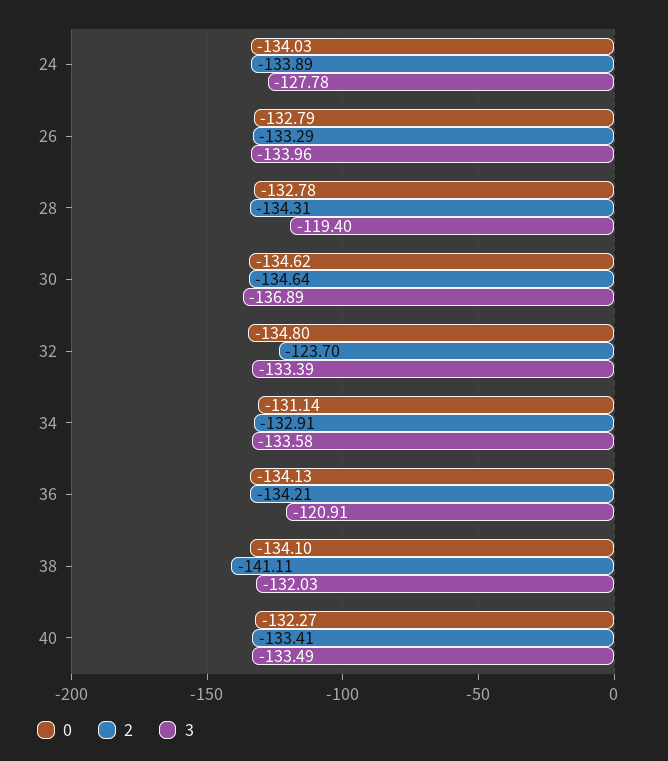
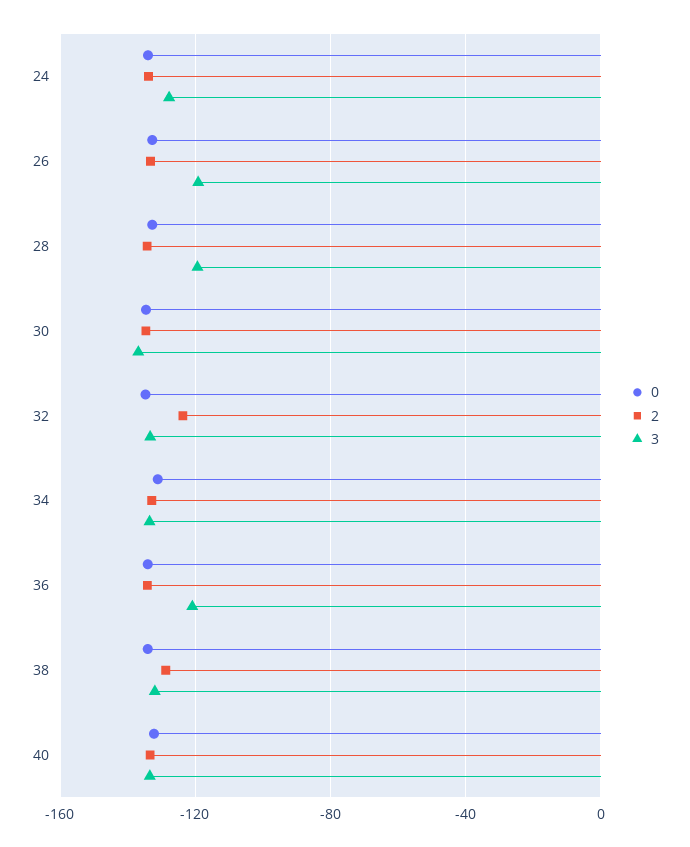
3, 26: -133.96 -> -120
2, 38: -141.11 -> -130

